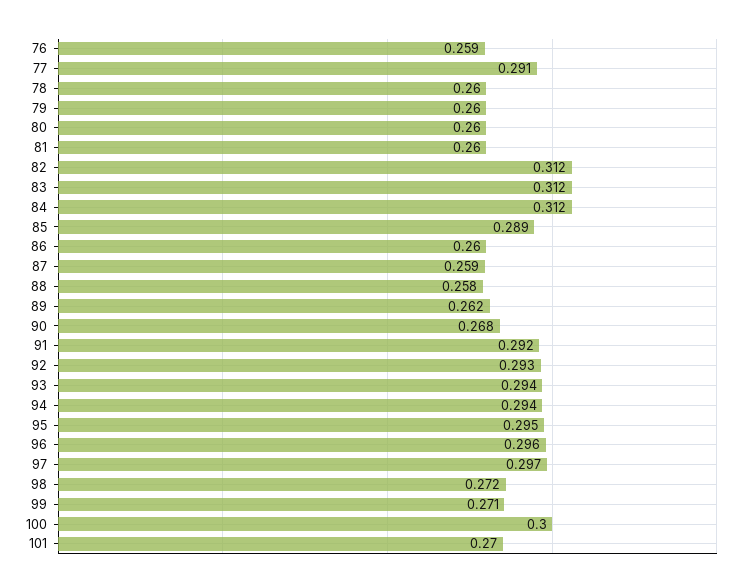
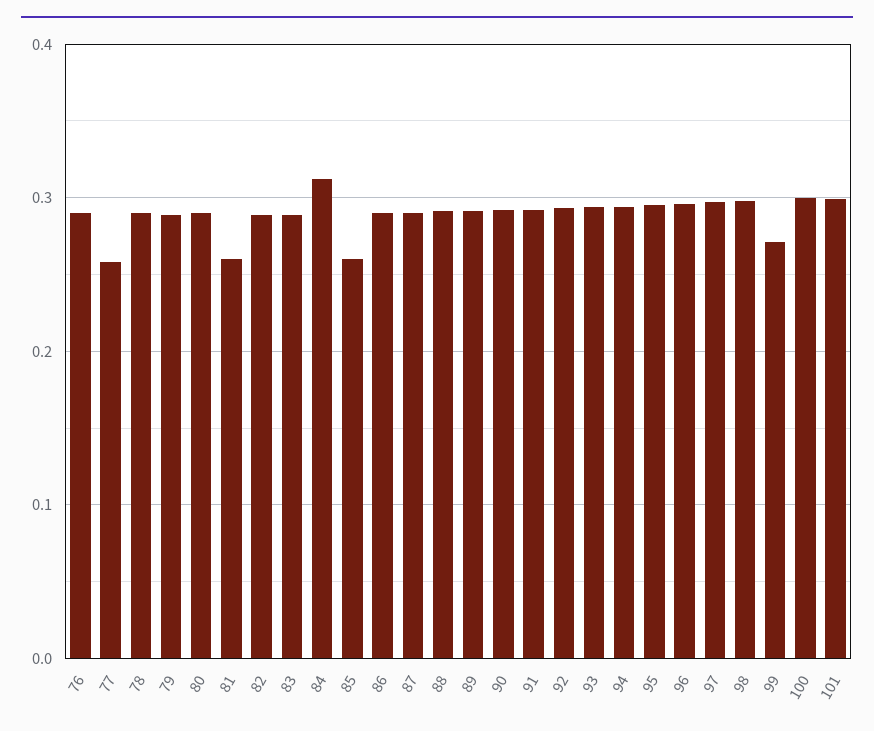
76: 0.259 -> 0.29
77: 0.291 -> 0.26
78: 0.26 -> 0.29
79: 0.26 -> 0.29
80: 0.26 -> 0.29
82: 0.312 -> 0.29
83: 0.312 -> 0.29
85: 0.289 -> 0.26
86: 0.26 -> 0.29
87: 0.259 -> 0.29
88: 0.258 -> 0.29
89: 0.262 -> 0.29
90: 0.268 -> 0.29
98: 0.272 -> 0.3
101: 0.27 -> 0.3

